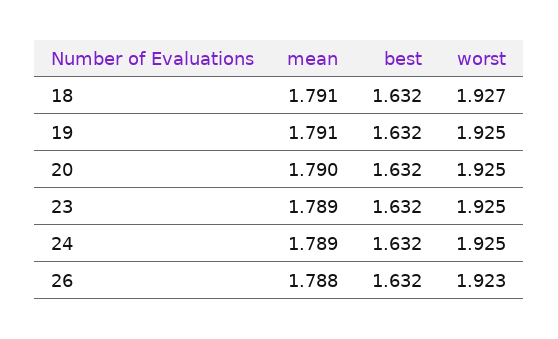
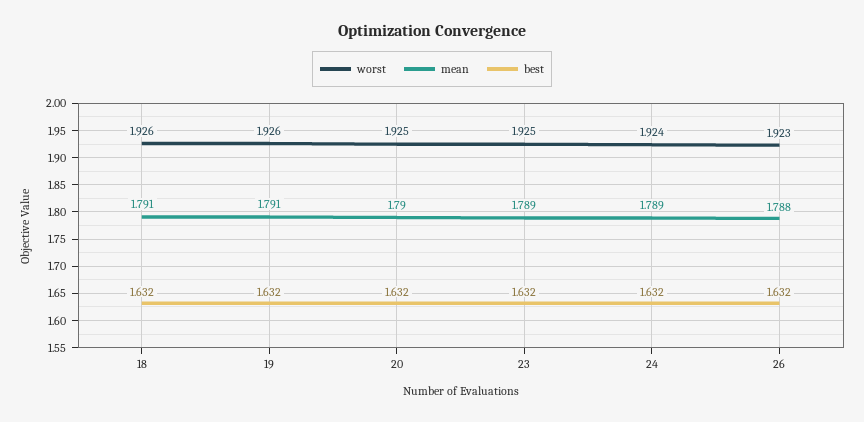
worst, 18: 1.927 -> 1.926
worst, 19: 1.925 -> 1.926
worst, 24: 1.925 -> 1.924

